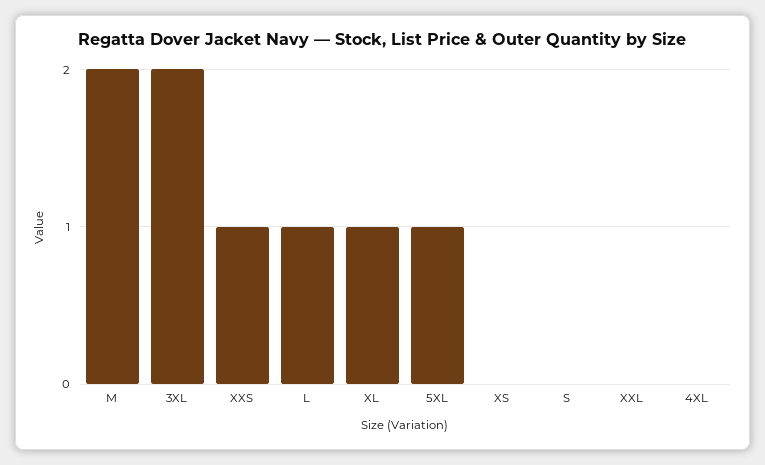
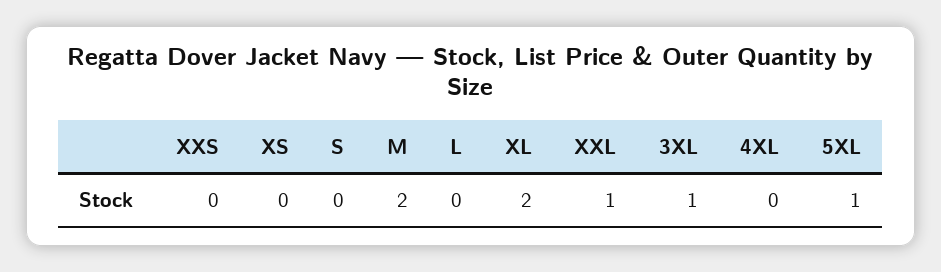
3XL: 2 -> 1
XXS: 1 -> 0
L: 1 -> 0
XL: 1 -> 2
XXL: 0 -> 1

